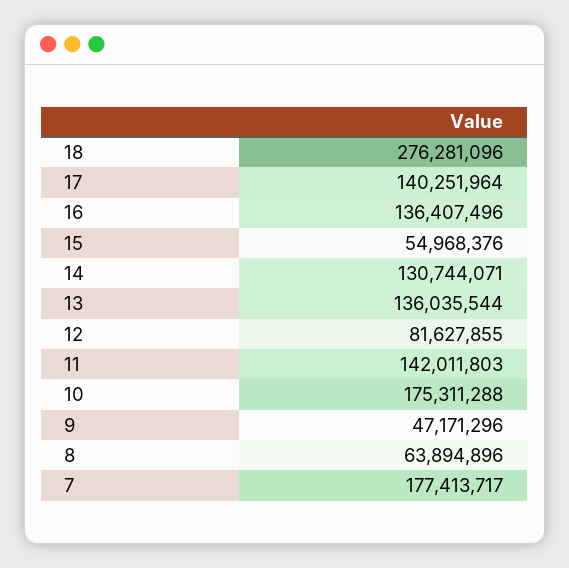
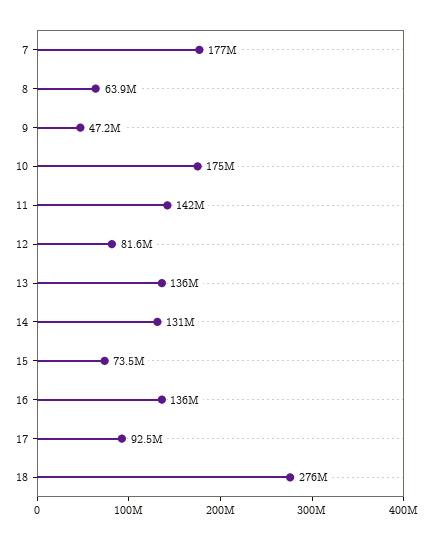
17: 140251964 -> 92500000
15: 54968376 -> 73500000

